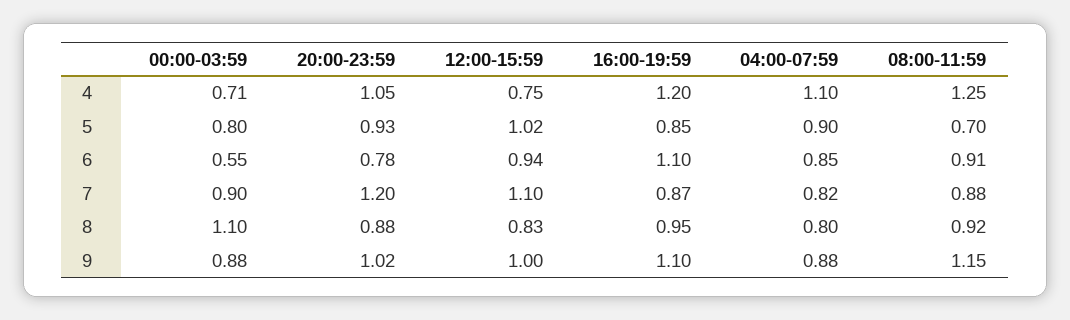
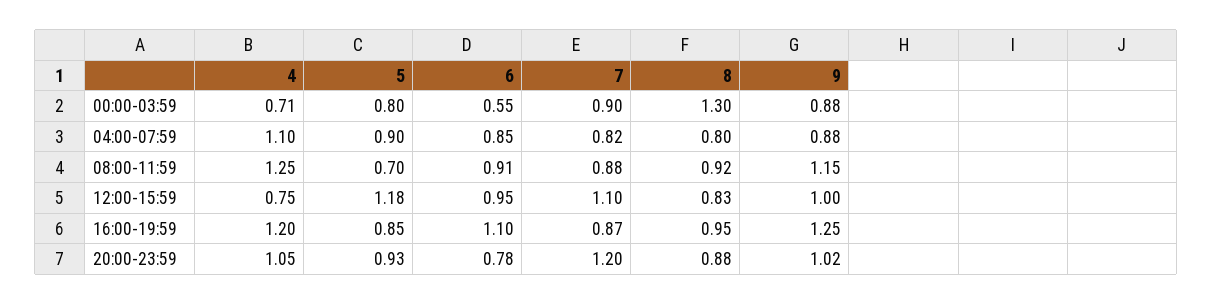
12:00-15:59, 5: 1.02 -> 1.18
12:00-15:59, 6: 0.94 -> 0.95
00:00-03:59, 8: 1.1 -> 1.3
16:00-19:59, 9: 1.1 -> 1.25

